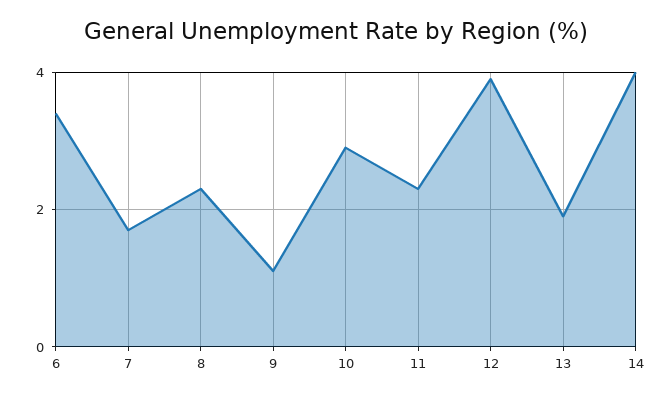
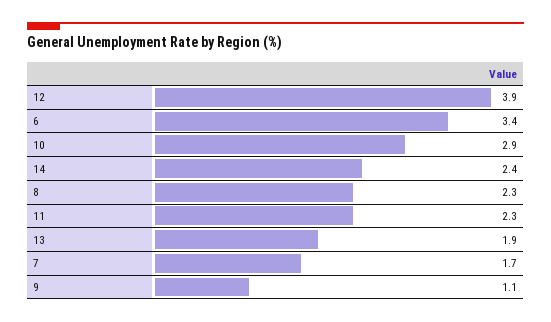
14: 4 -> 2.4

